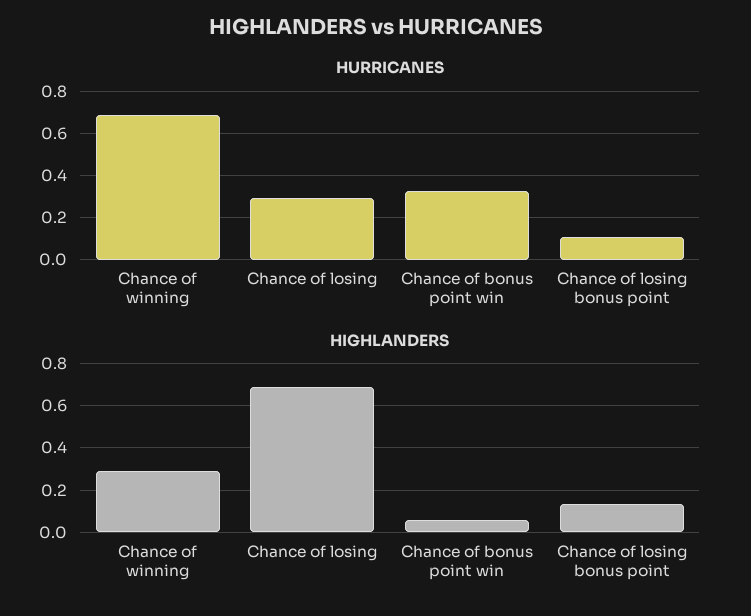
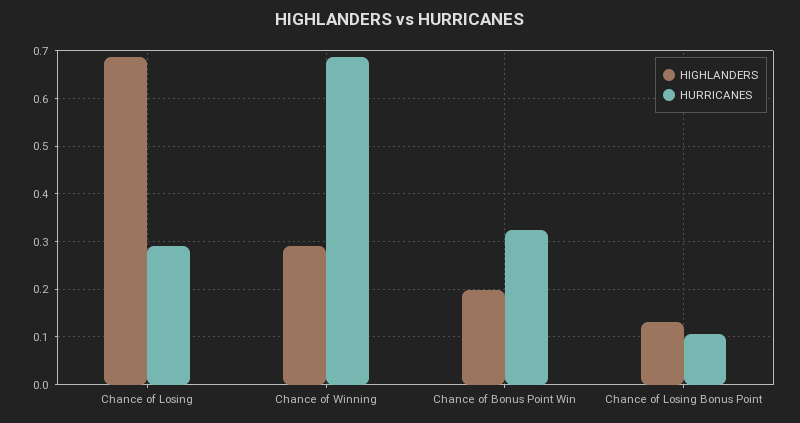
HIGHLANDERS, Chance of bonus point win: 0.05 -> 0.2

